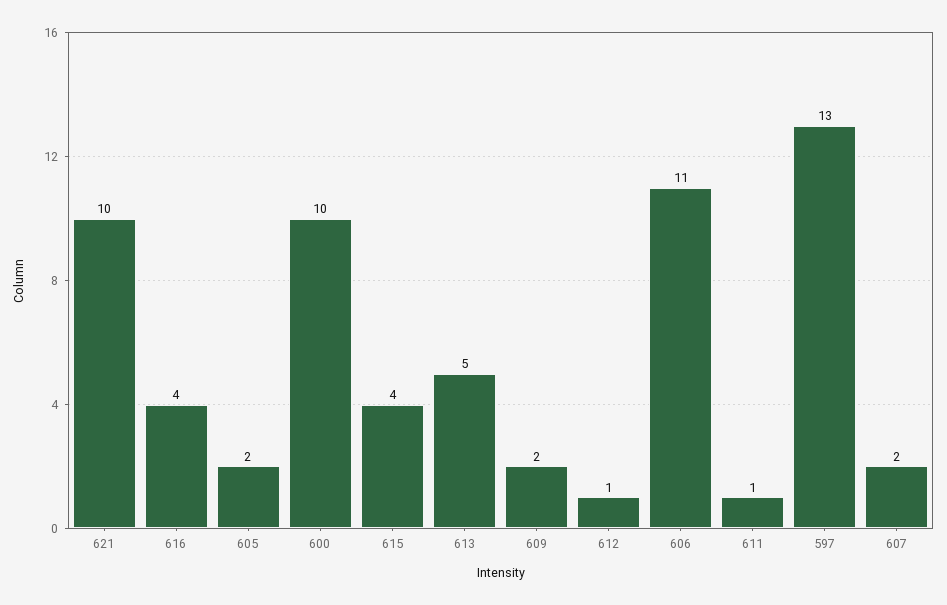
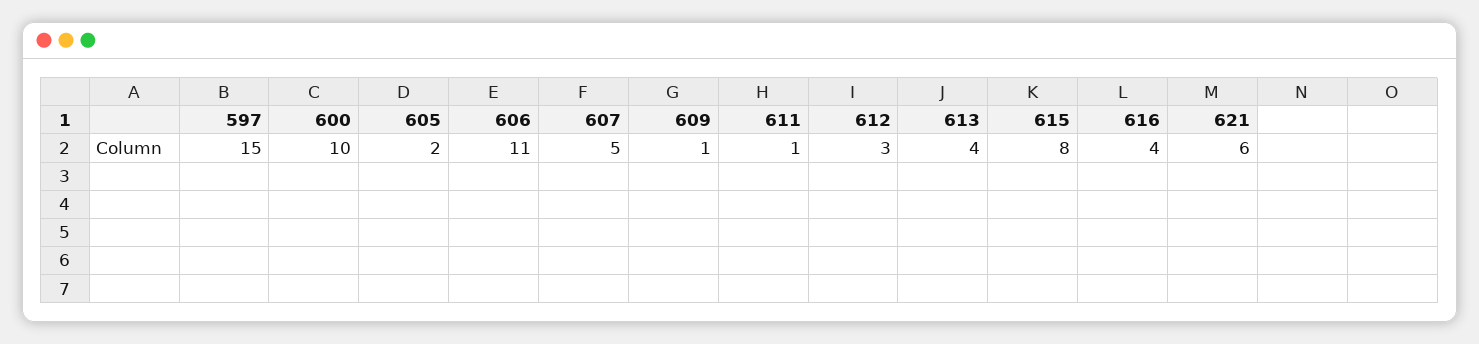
621: 10 -> 6
615: 4 -> 8
613: 5 -> 4
609: 2 -> 1
612: 1 -> 3
597: 13 -> 15
607: 2 -> 5

